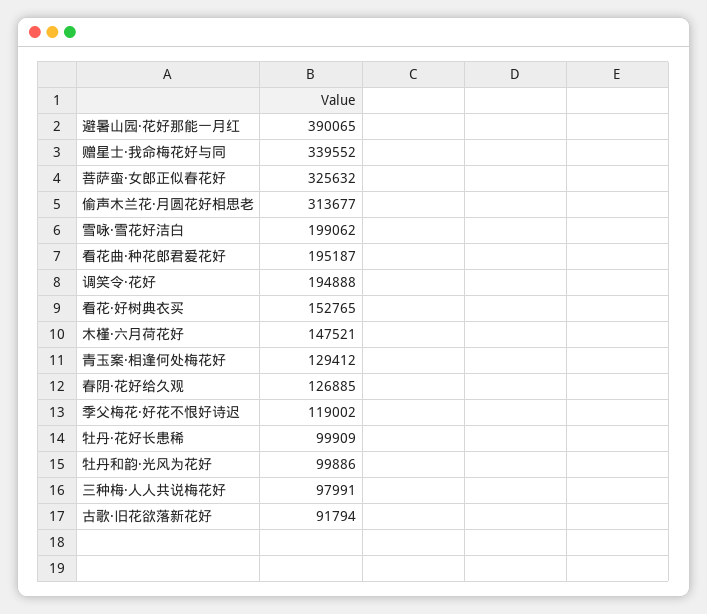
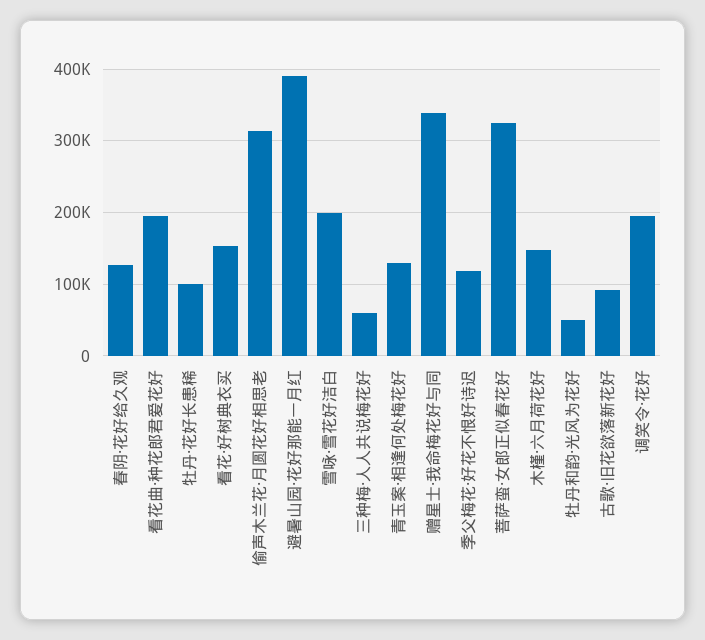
牡丹和韵·光风为花好: 99886 -> 50000
三种梅·人人共说梅花好: 97991 -> 60000

